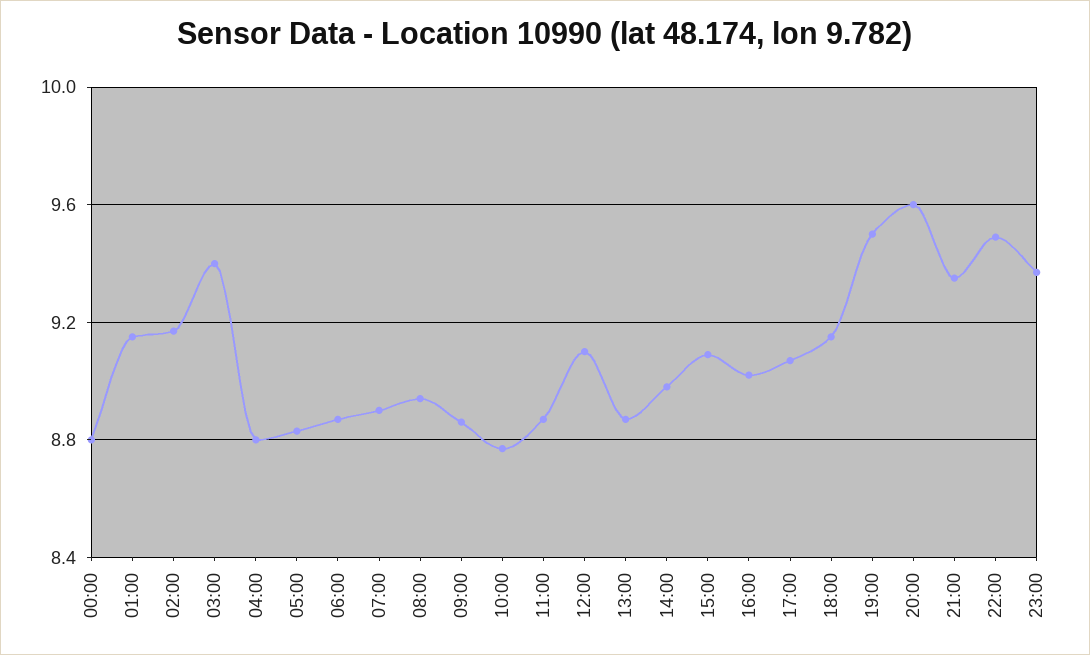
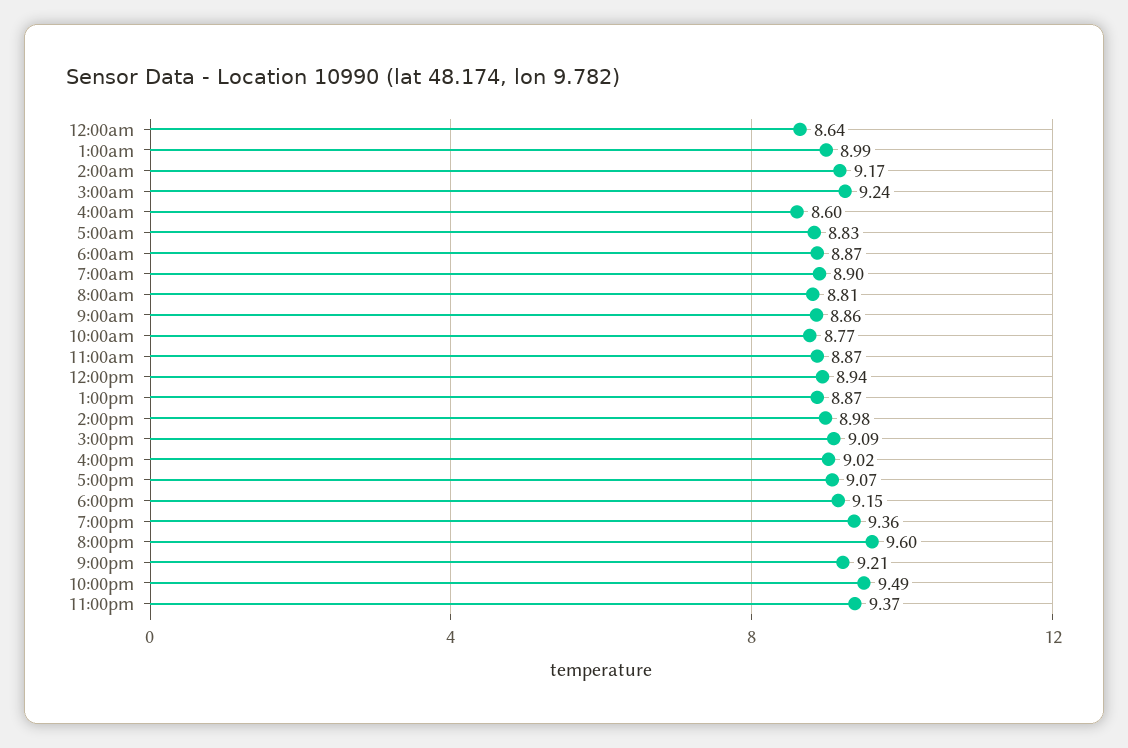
00:00: 8.8 -> 8.64
01:00: 9.15 -> 8.99
03:00: 9.4 -> 9.24
04:00: 8.8 -> 8.6
08:00: 8.95 -> 8.81
12:00: 9.1 -> 8.94
19:00: 9.5 -> 9.36
21:00: 9.35 -> 9.21

